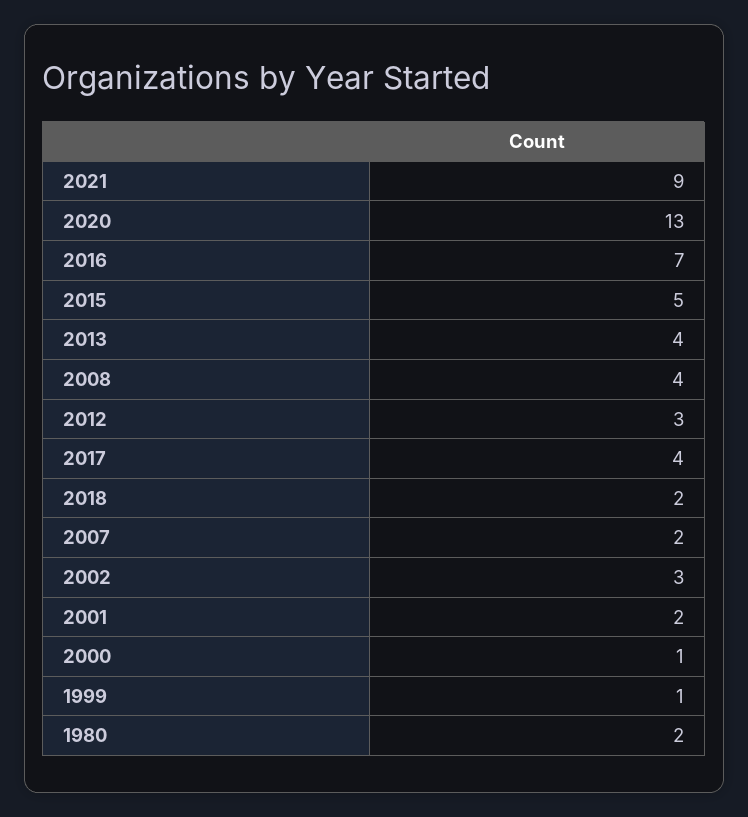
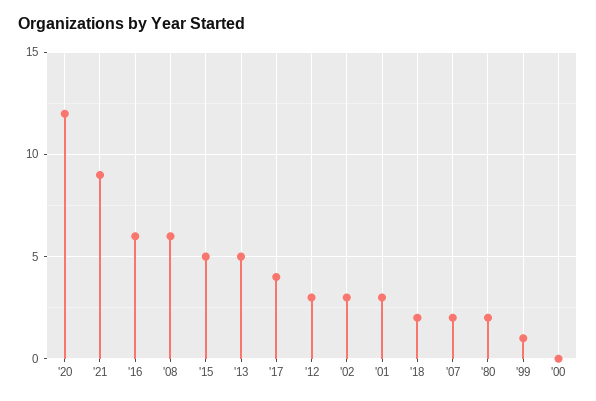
2020: 13 -> 12
2016: 7 -> 6
2013: 4 -> 5
2008: 4 -> 6
2001: 2 -> 3
2000: 1 -> 0

